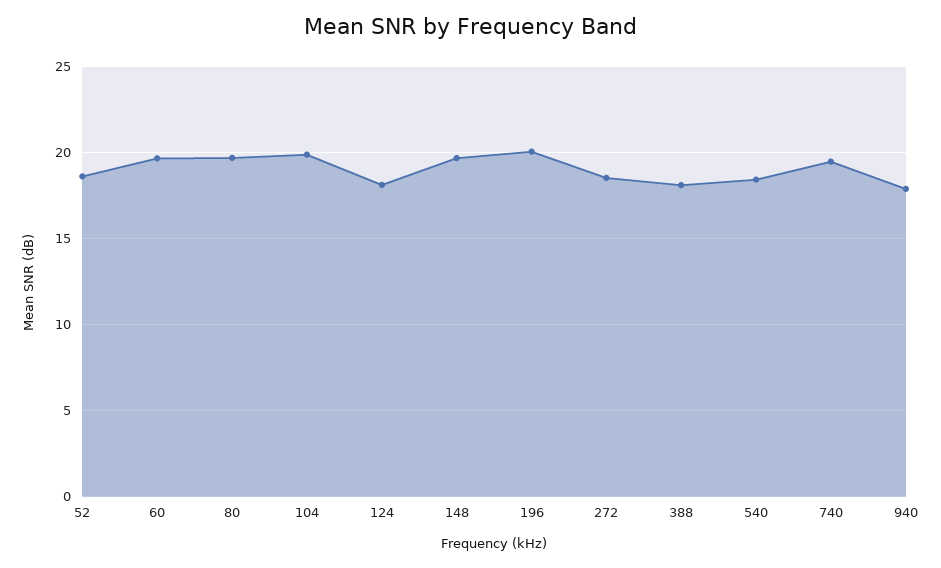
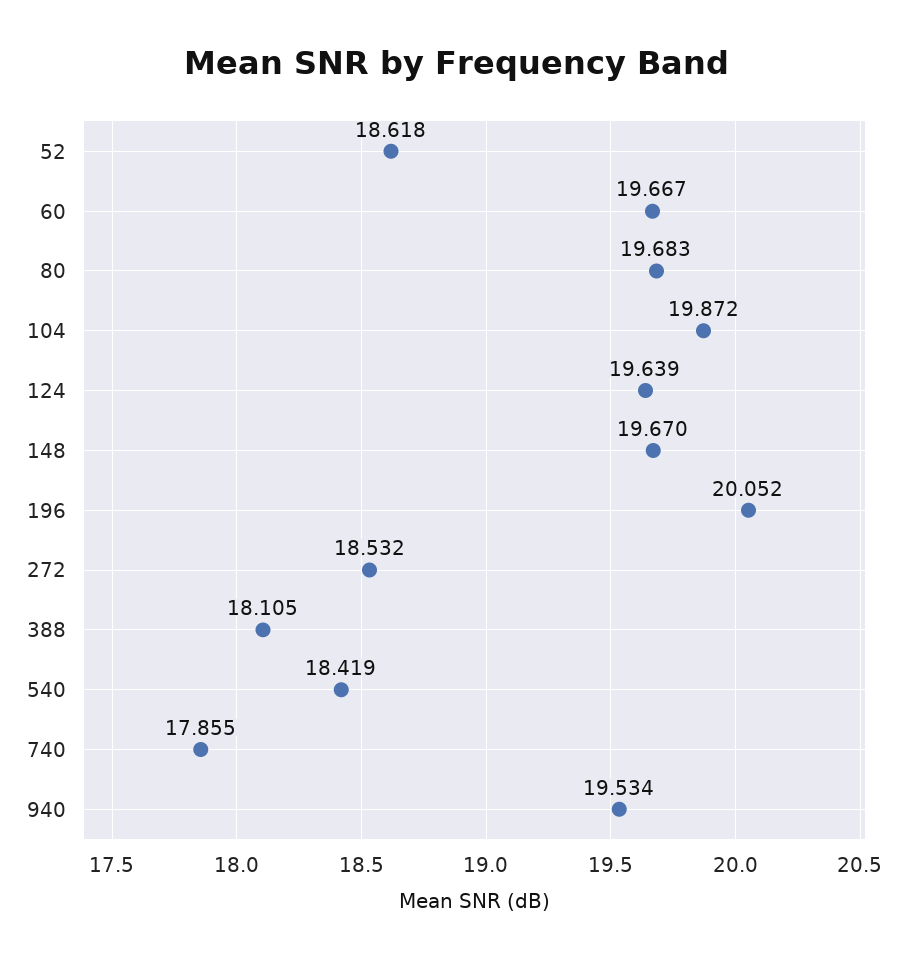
124: 18 -> 19.639
740: 19.5 -> 17.855
940: 18 -> 19.534

